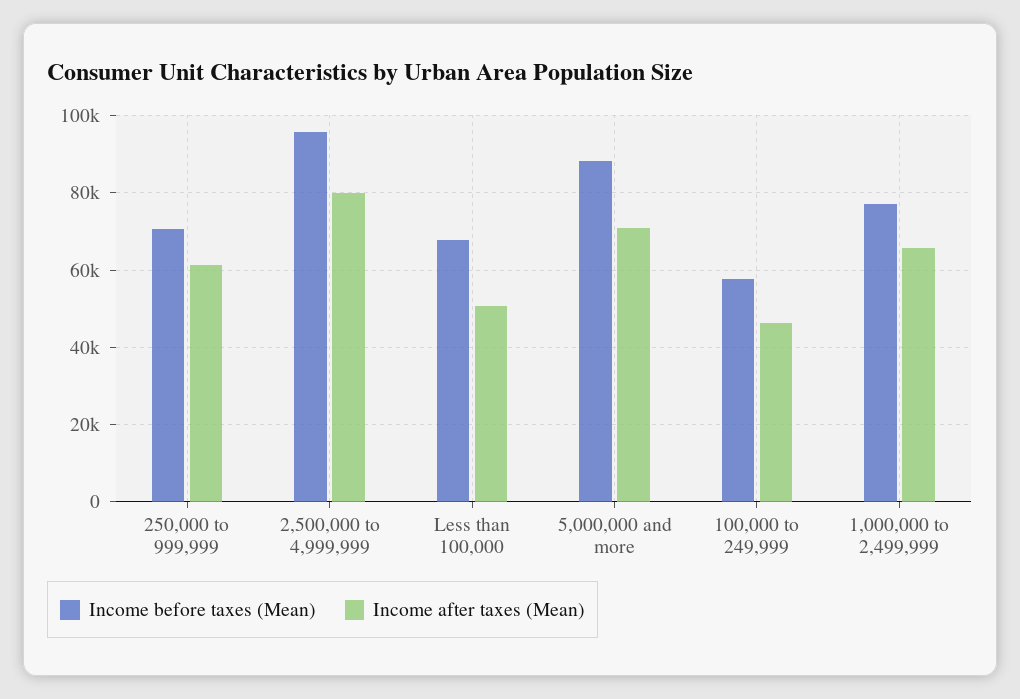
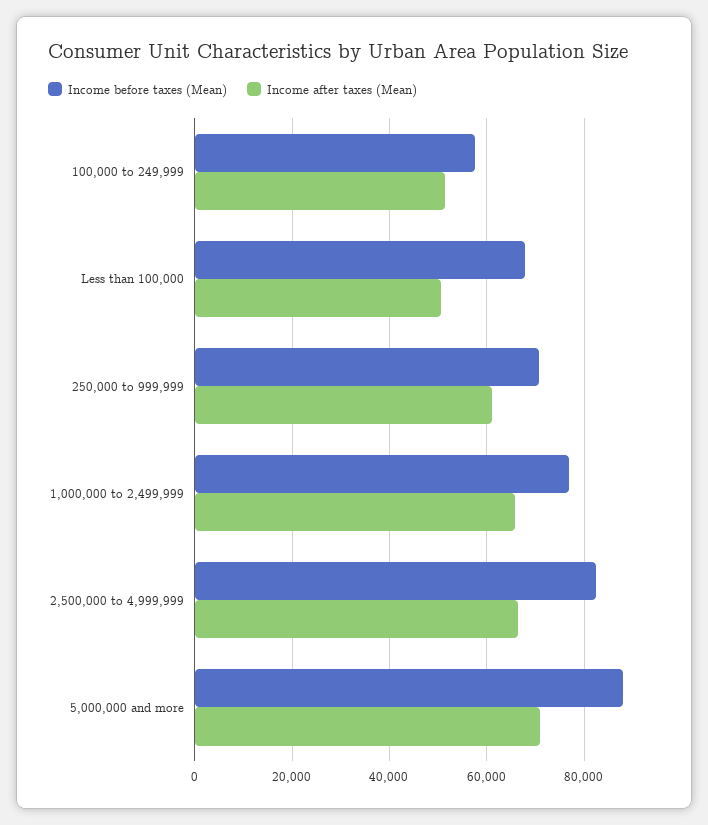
Income before taxes (Mean), 2,500,000 to 4,999,999: 96000 -> 82000
Income after taxes (Mean), 2,500,000 to 4,999,999: 80000 -> 66000
Income after taxes (Mean), 100,000 to 249,999: 46000 -> 52000

